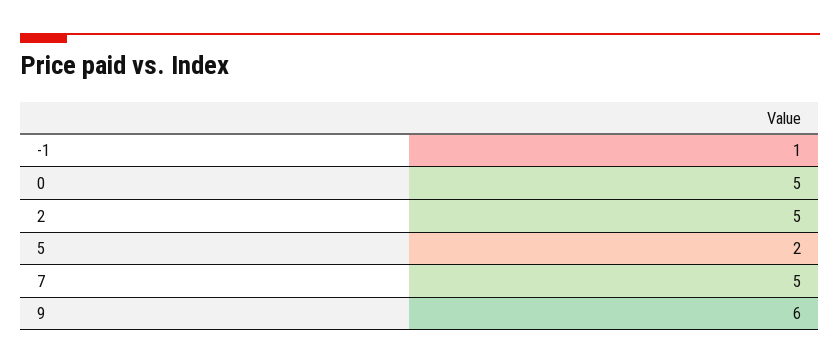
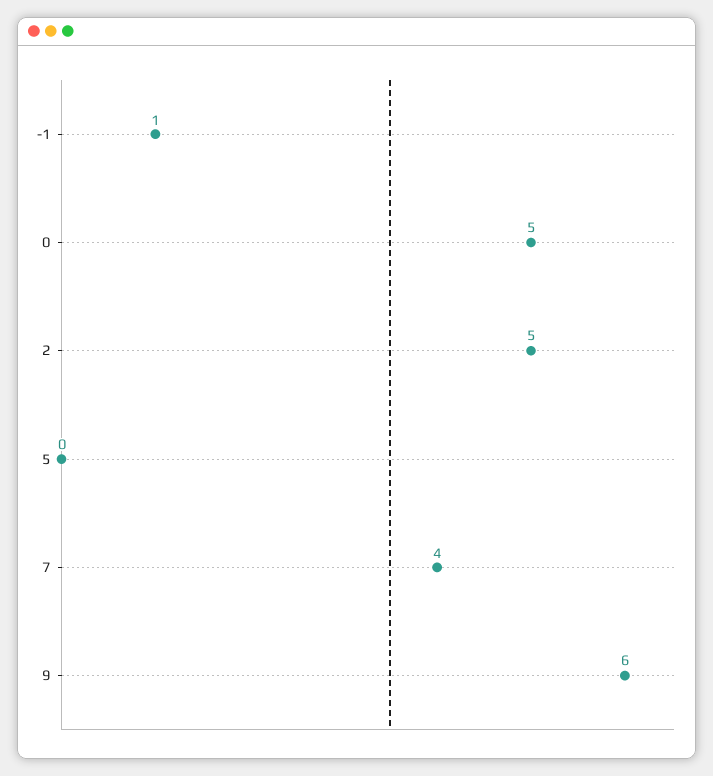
5: 2 -> 0
7: 5 -> 4

